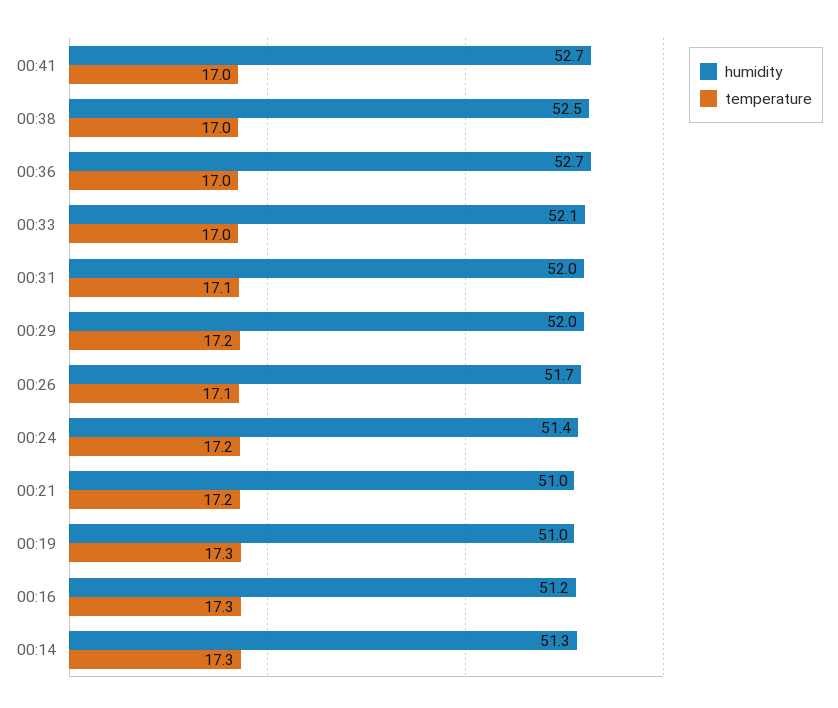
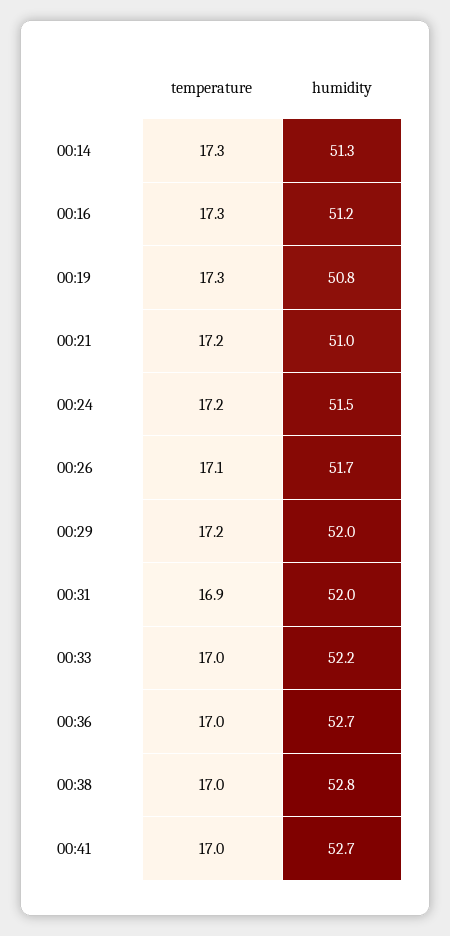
humidity, 00:38: 52.5 -> 52.8
humidity, 00:33: 52.1 -> 52.2
temperature, 00:31: 17.1 -> 16.9
humidity, 00:24: 51.4 -> 51.5
humidity, 00:19: 51 -> 50.8

